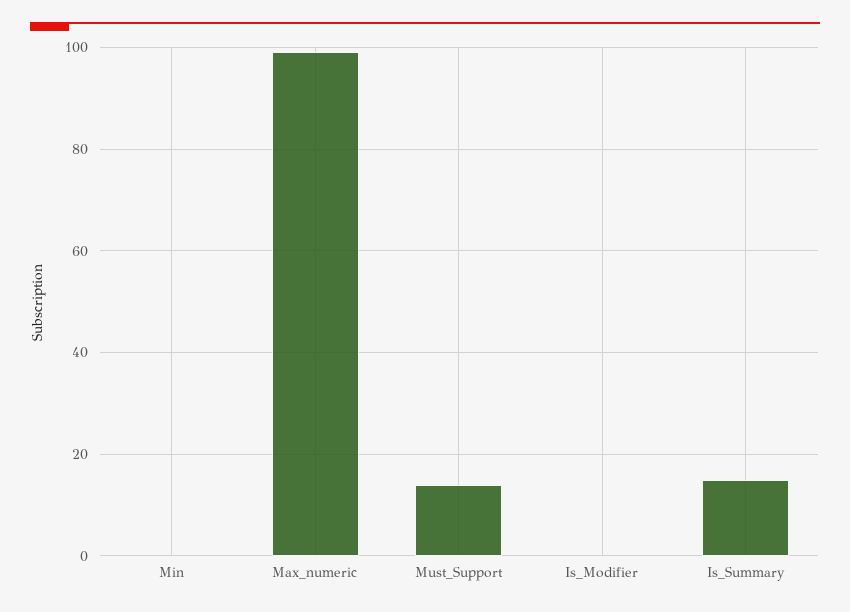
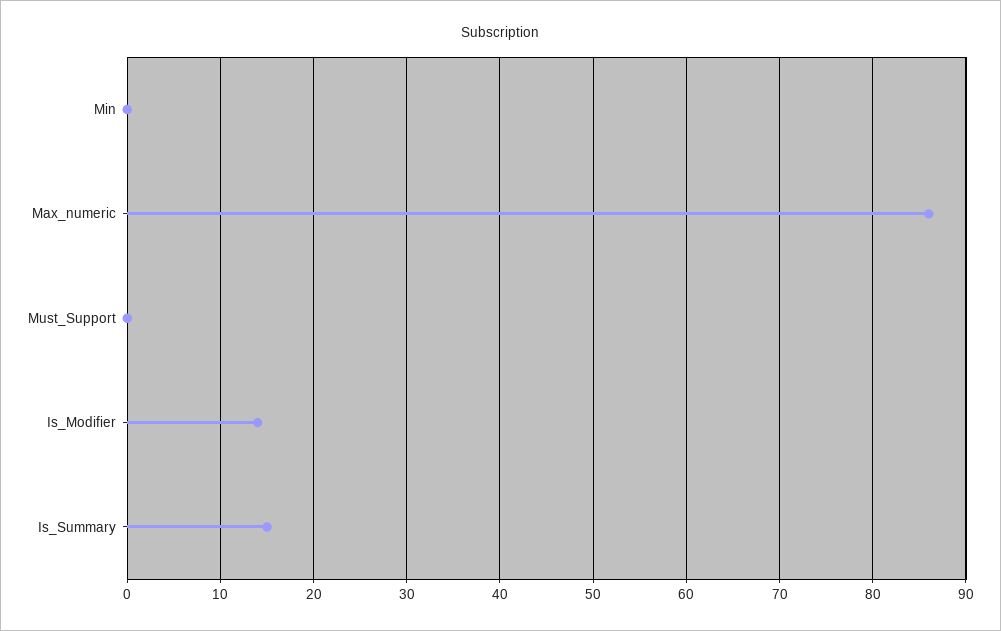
Max_numeric: 100 -> 86
Must_Support: 15 -> 0
Is_Modifier: 0 -> 14

